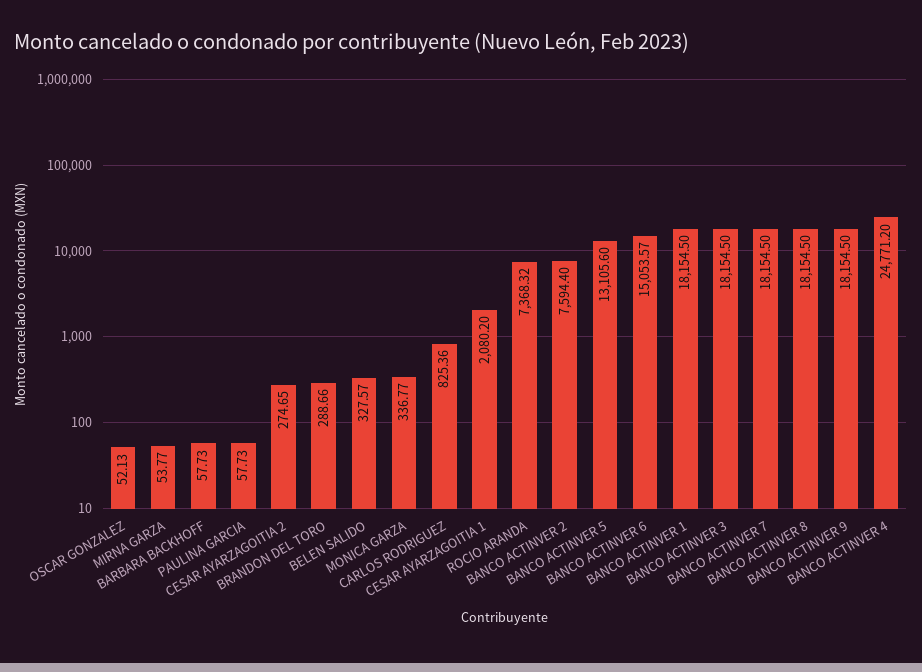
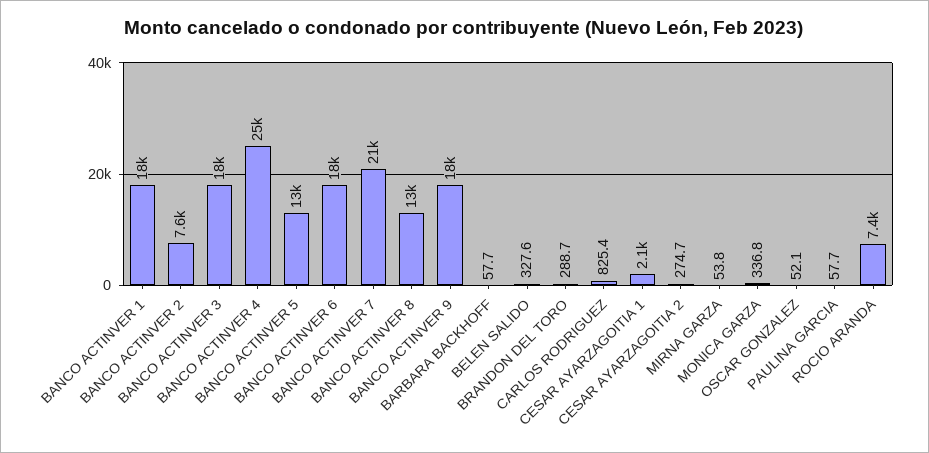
BANCO ACTINVER 6: 15053.57 -> 18000
BANCO ACTINVER 7: 18154.5 -> 21000
BANCO ACTINVER 8: 18154.5 -> 13000

